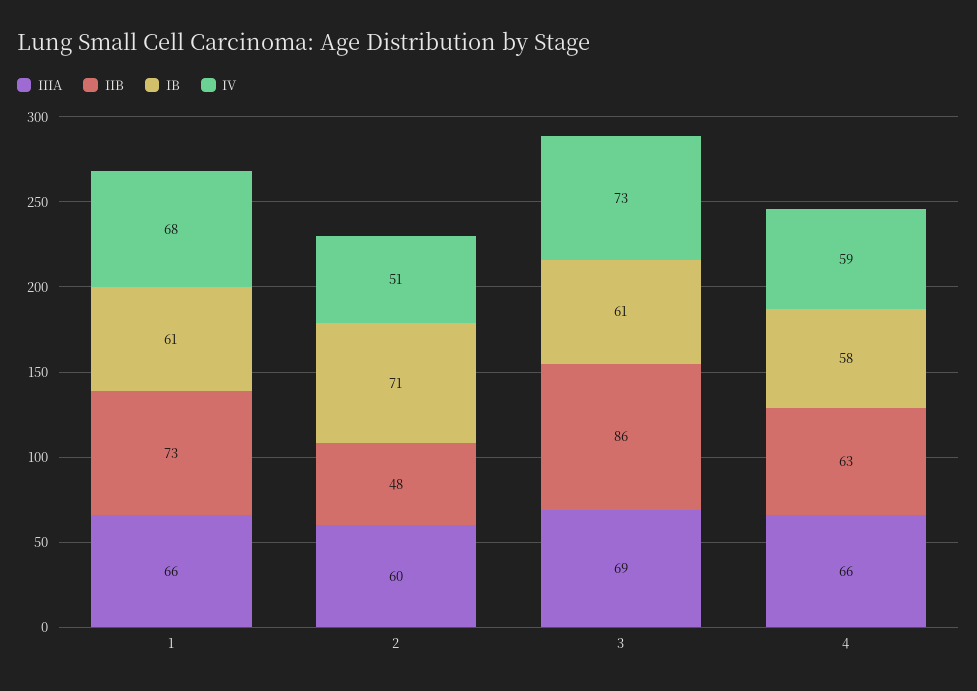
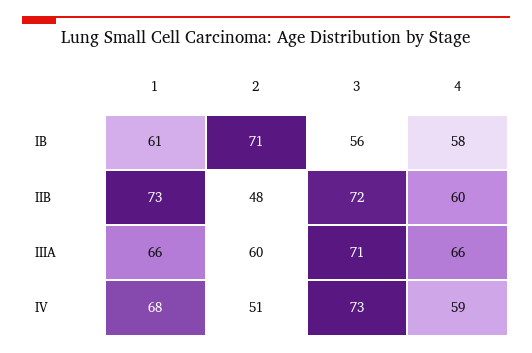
IIIA, 3: 69 -> 71
IIB, 3: 86 -> 72
IB, 3: 61 -> 56
IIB, 4: 63 -> 60

